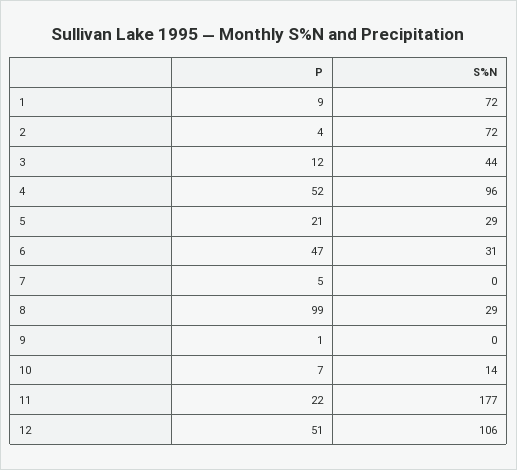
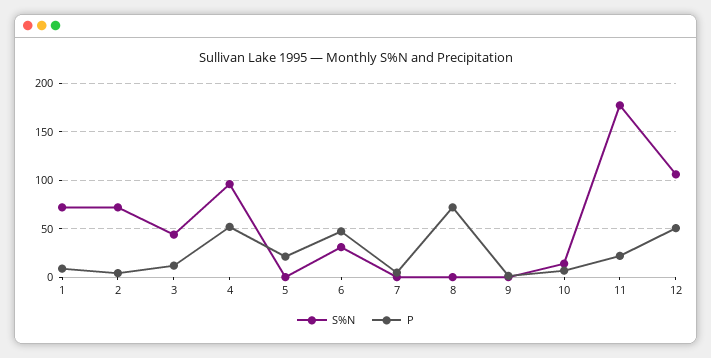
S%N, 5: 29 -> 0
P, 8: 99 -> 70
S%N, 8: 29 -> 0

